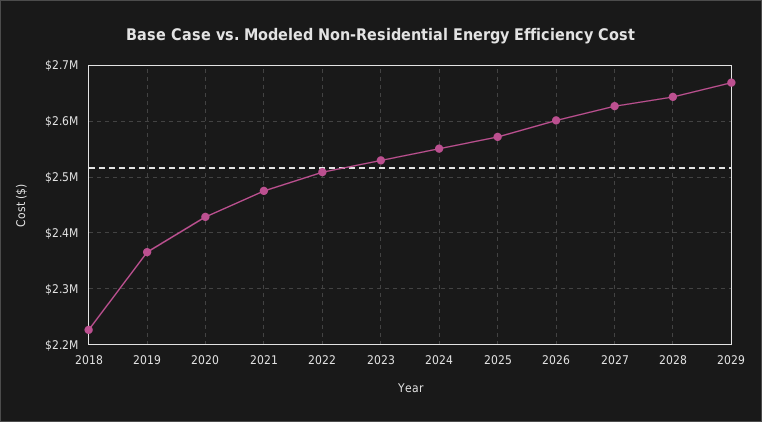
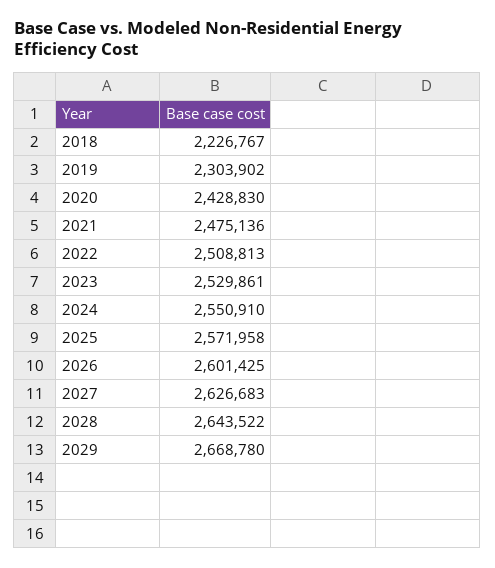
2019: 2360000 -> 2303902

